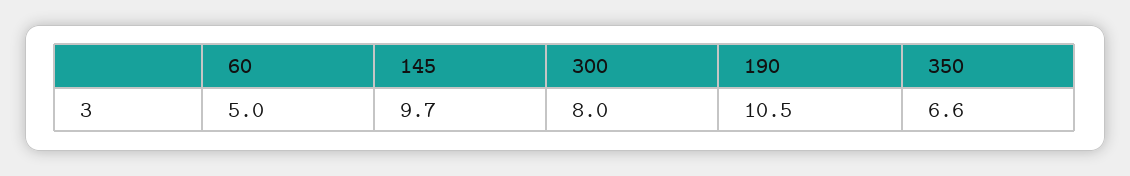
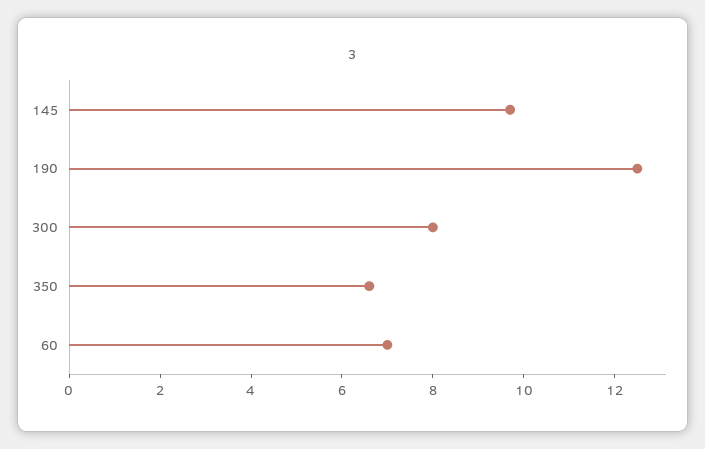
60: 5 -> 7
190: 10.5 -> 12.5

